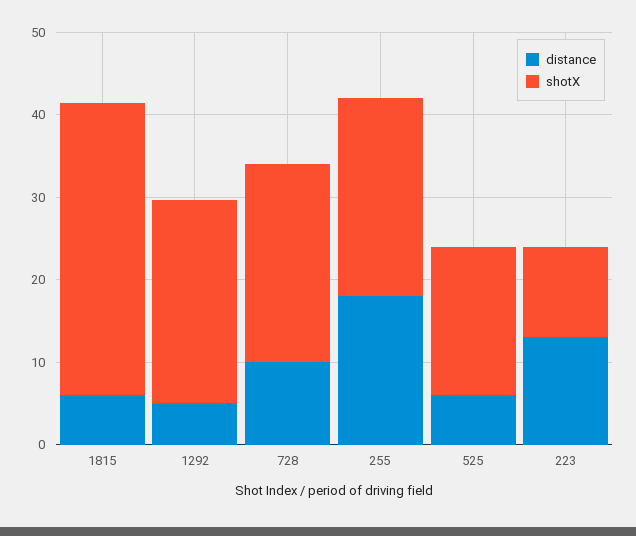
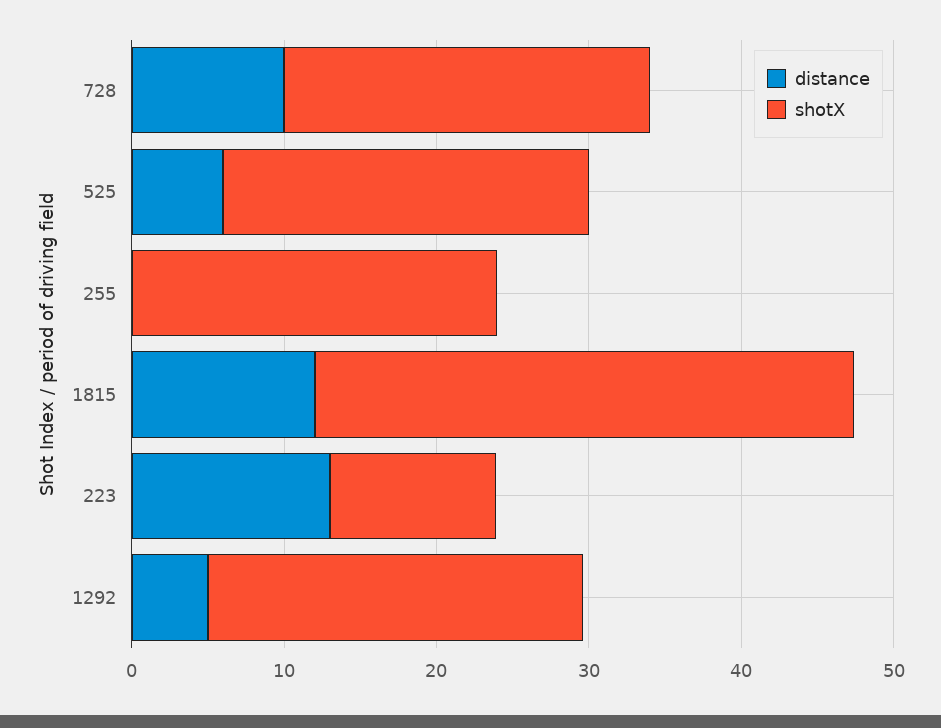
distance, 1815: 6 -> 12
distance, 255: 18 -> 0
shotX, 525: 18 -> 24

